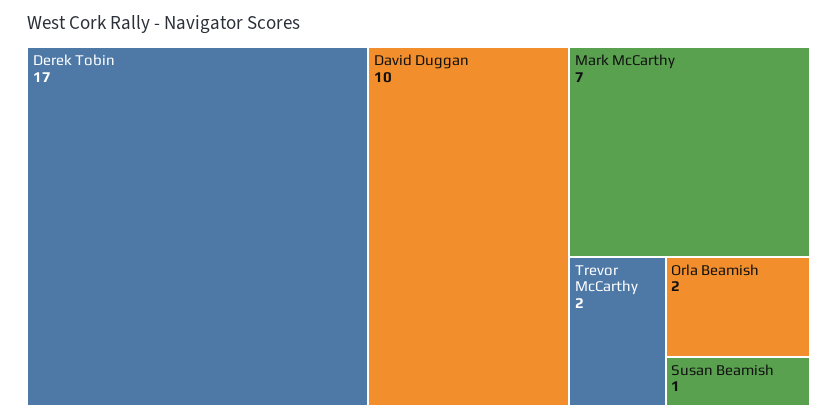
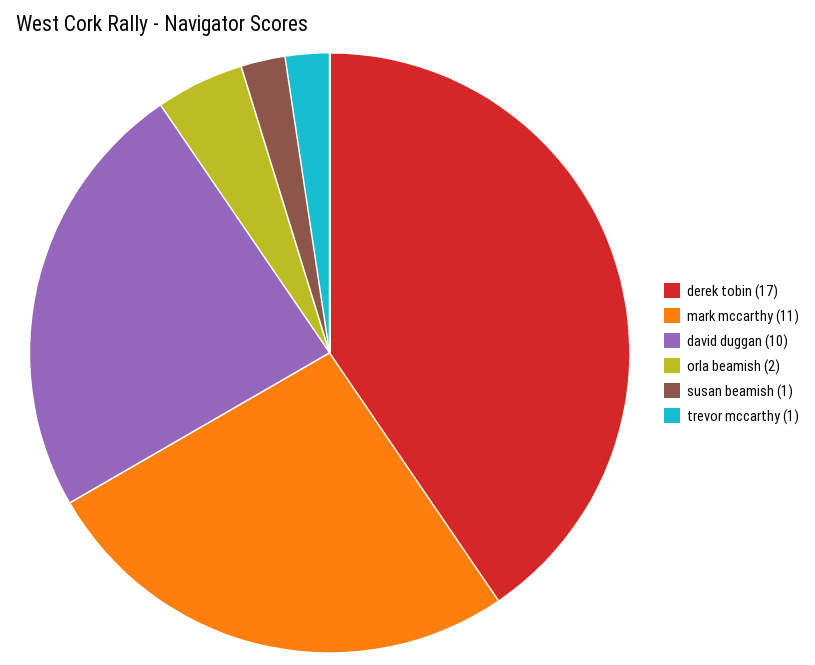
Mark McCarthy: 7 -> 11
Trevor McCarthy: 2 -> 1

